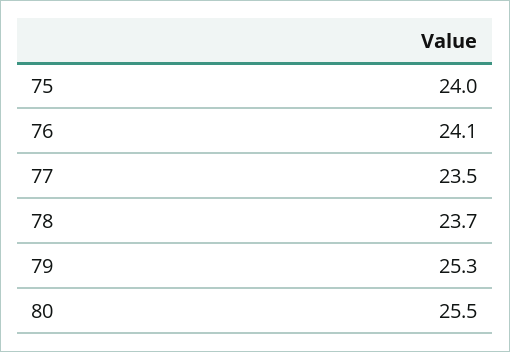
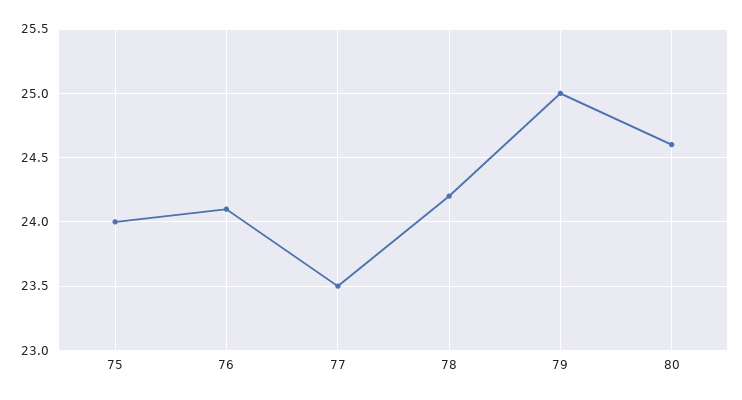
78: 23.7 -> 24.2
79: 25.3 -> 25
80: 25.5 -> 24.6

